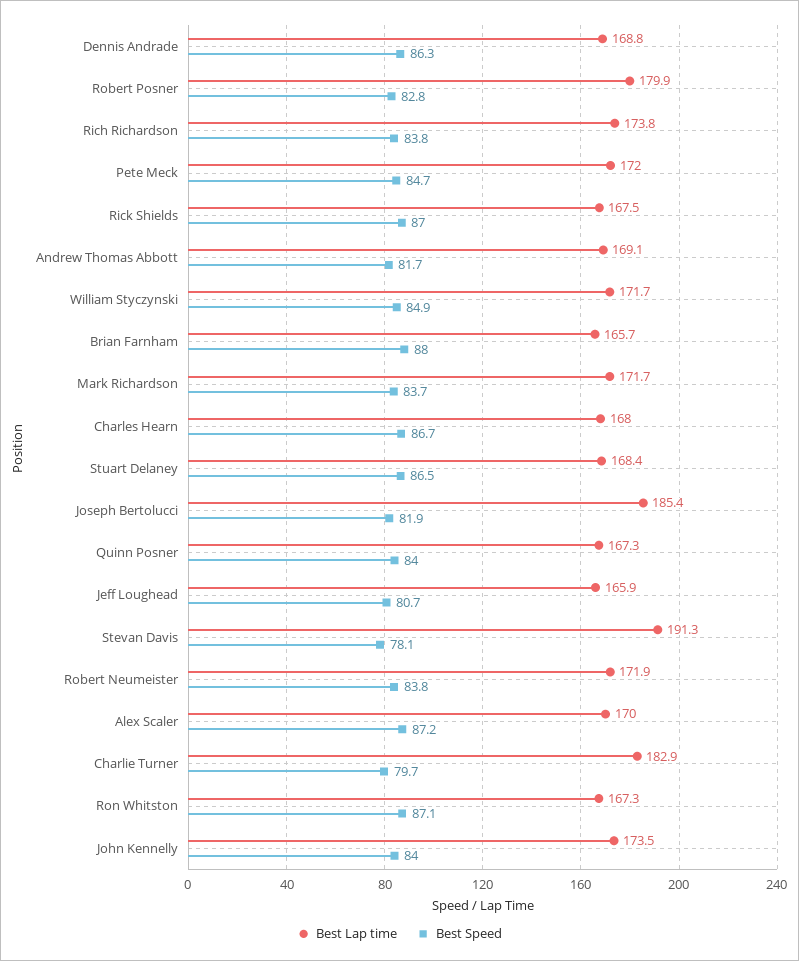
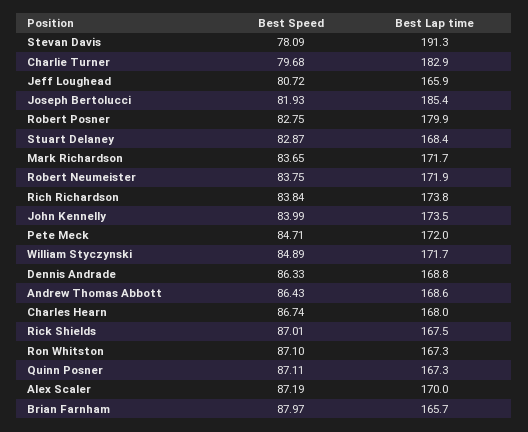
Best Lap time, Andrew Thomas Abbott: 169.1 -> 168.6
Best Speed, Andrew Thomas Abbott: 81.7 -> 86.43
Best Speed, Stuart Delaney: 86.5 -> 82.87
Best Speed, Quinn Posner: 84 -> 87.11

